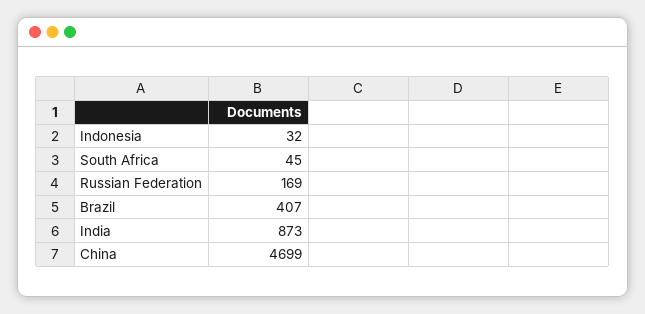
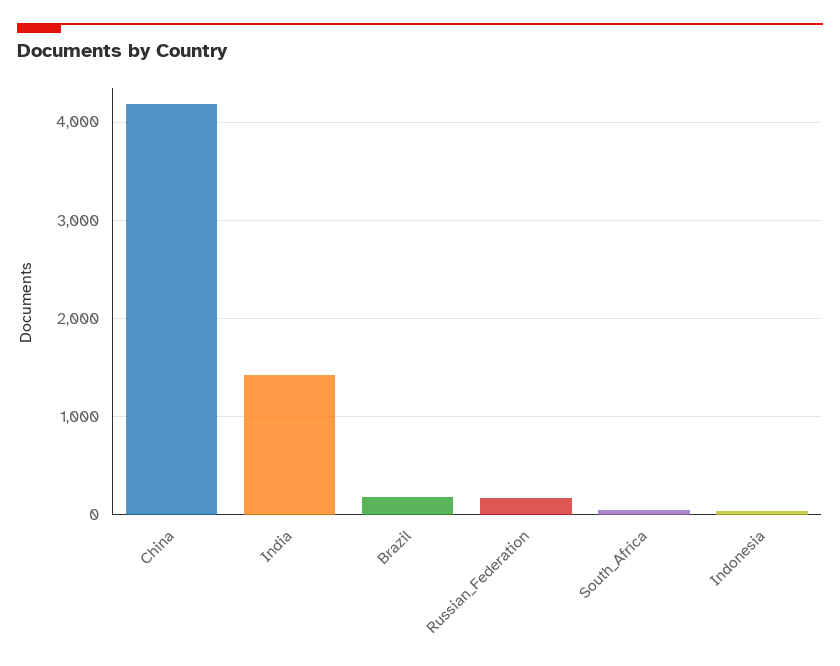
Brazil: 407 -> 200
India: 873 -> 1400
China: 4699 -> 4200

